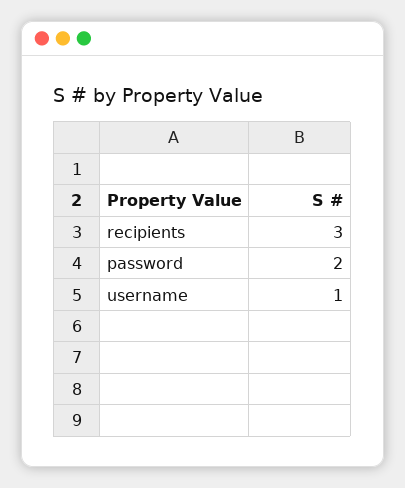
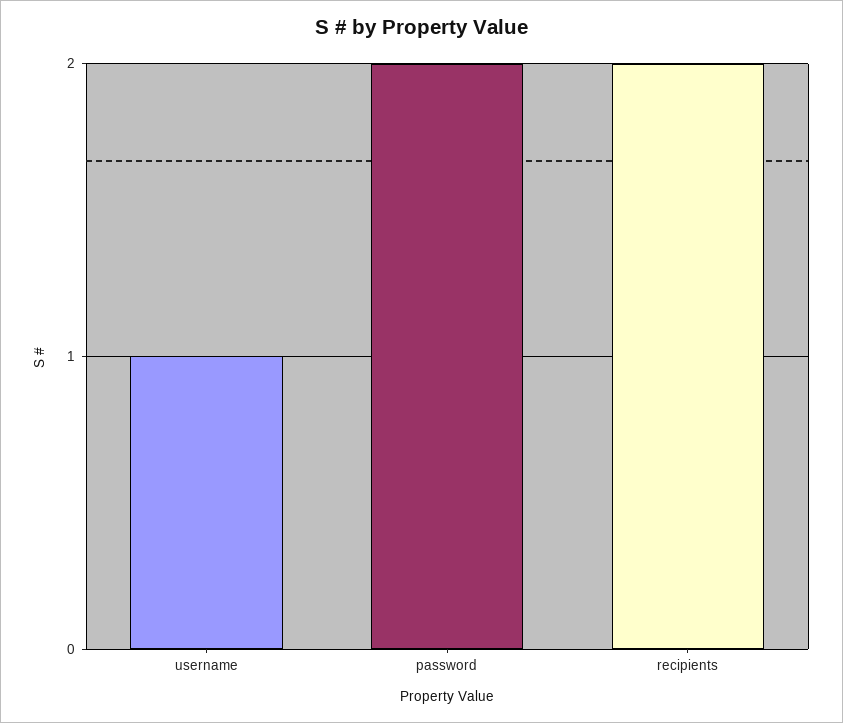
recipients: 3 -> 2

